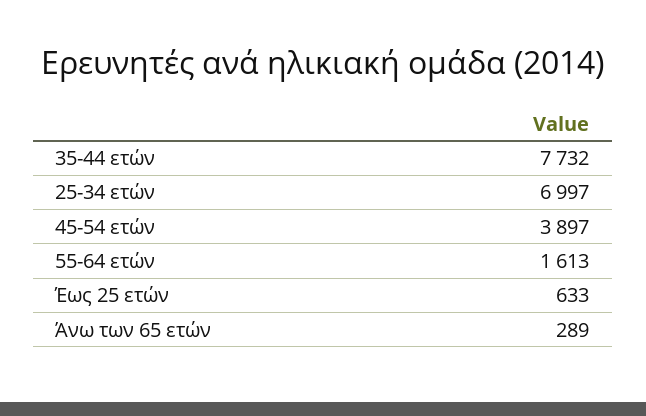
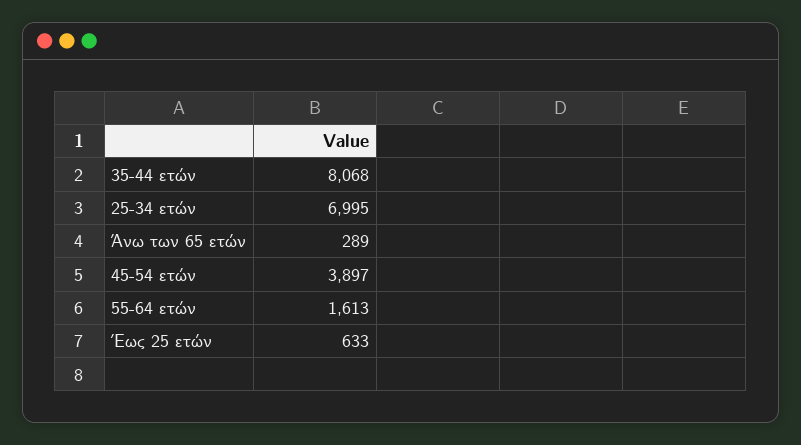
35-44 ετών: 7732 -> 8068
25-34 ετών: 6997 -> 6995

